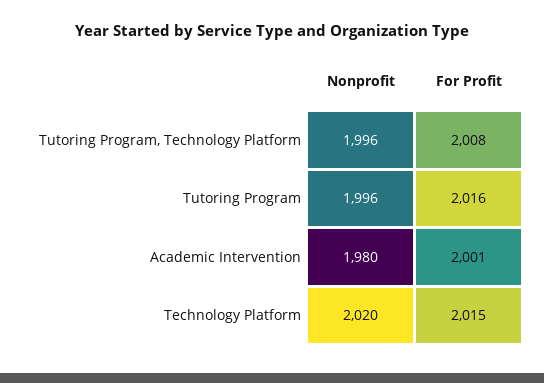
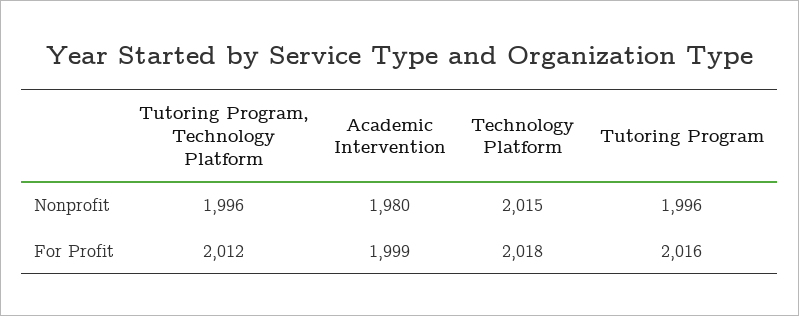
For Profit, Tutoring Program, Technology Platform: 2008 -> 2012
For Profit, Academic Intervention: 2001 -> 1999
Nonprofit, Technology Platform: 2020 -> 2015
For Profit, Technology Platform: 2015 -> 2018

